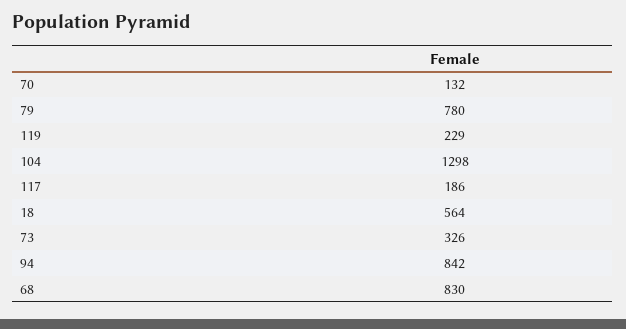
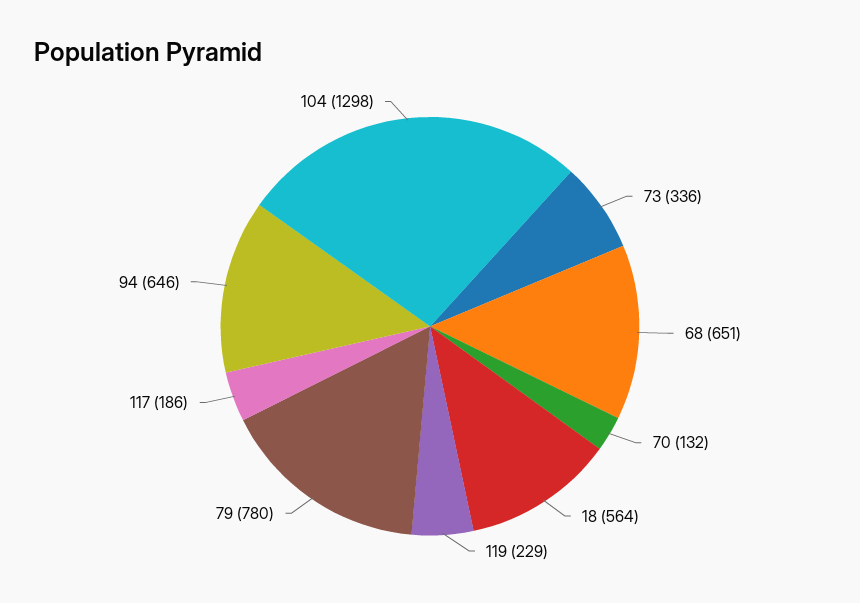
73: 326 -> 336
94: 842 -> 646
68: 830 -> 651

